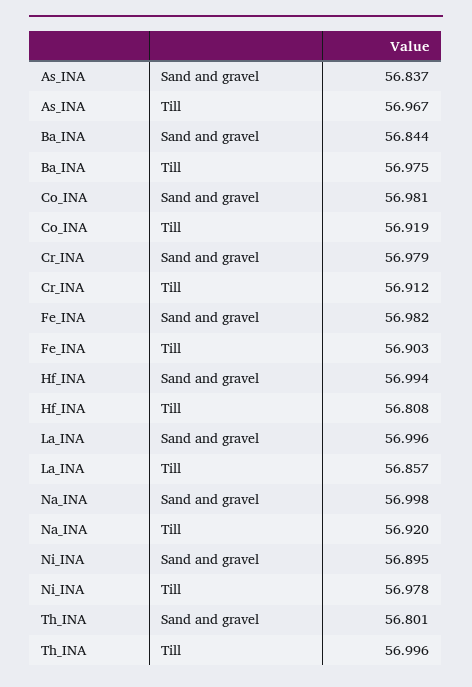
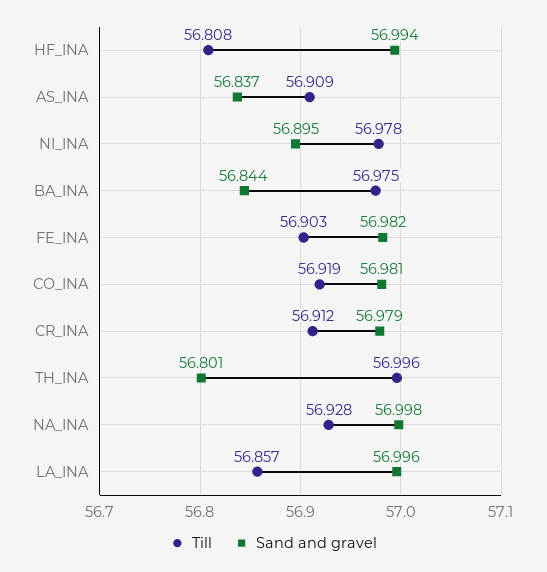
Till, As_INA: 56.967 -> 56.909
Till, Na_INA: 56.92 -> 56.928

